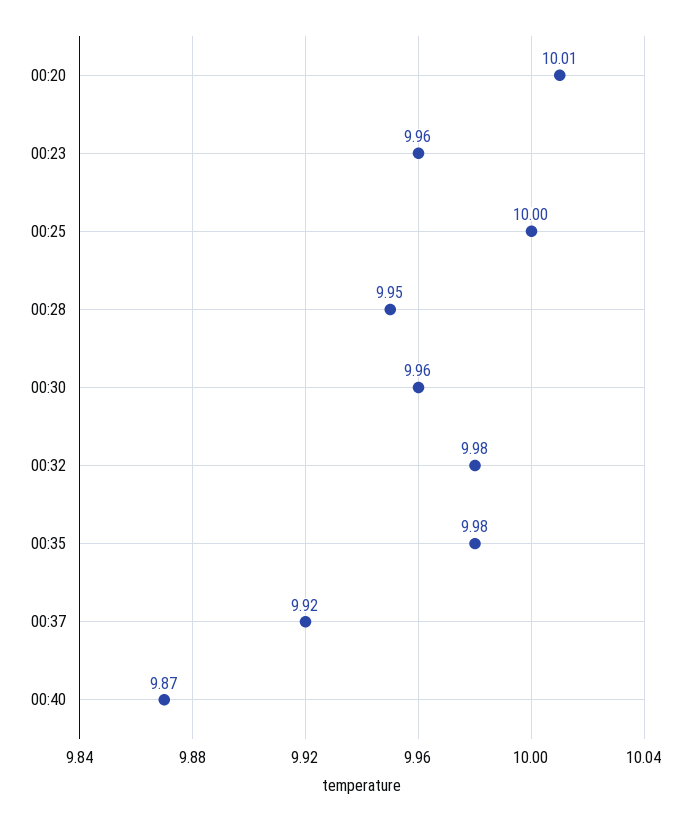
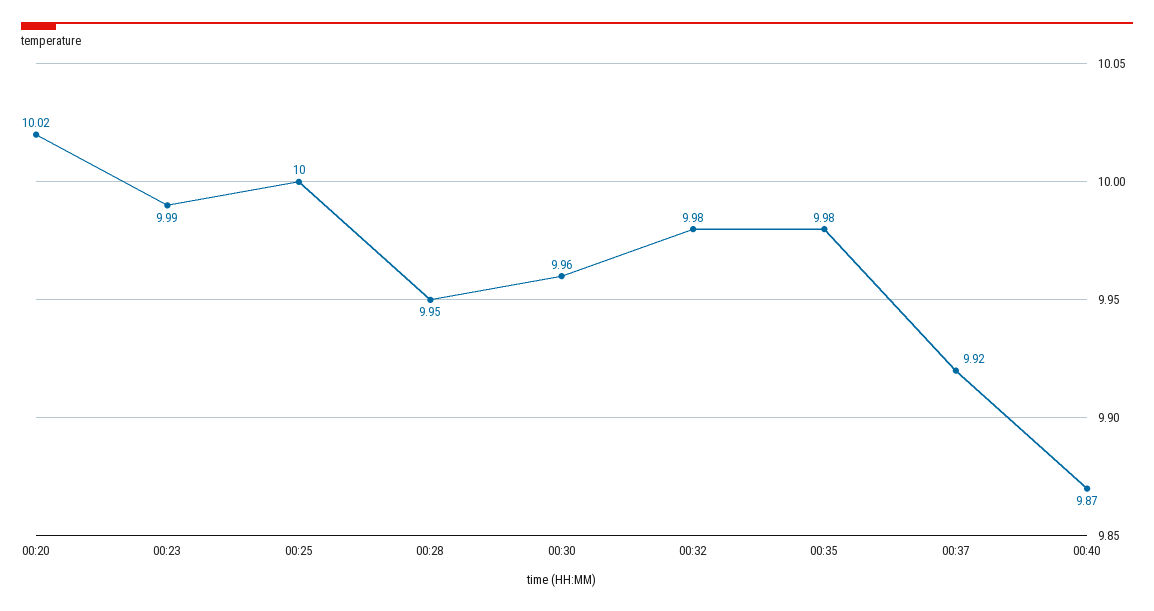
00:20: 10.01 -> 10.02
00:23: 9.96 -> 9.99

